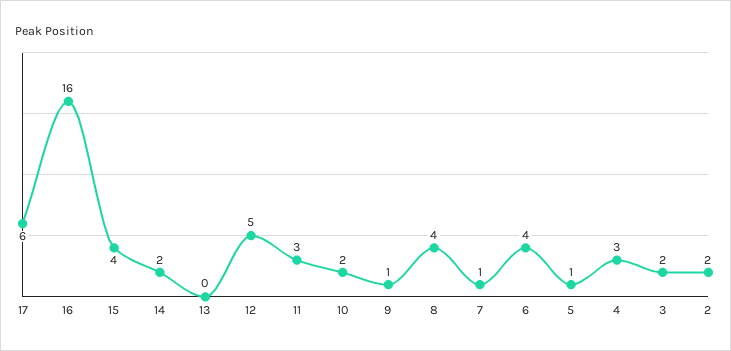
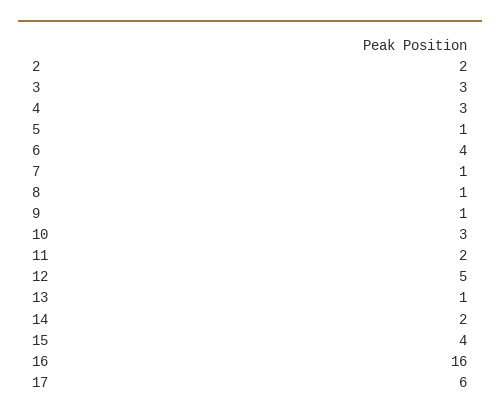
13: 0 -> 1
11: 3 -> 2
10: 2 -> 3
8: 4 -> 1
3: 2 -> 3

